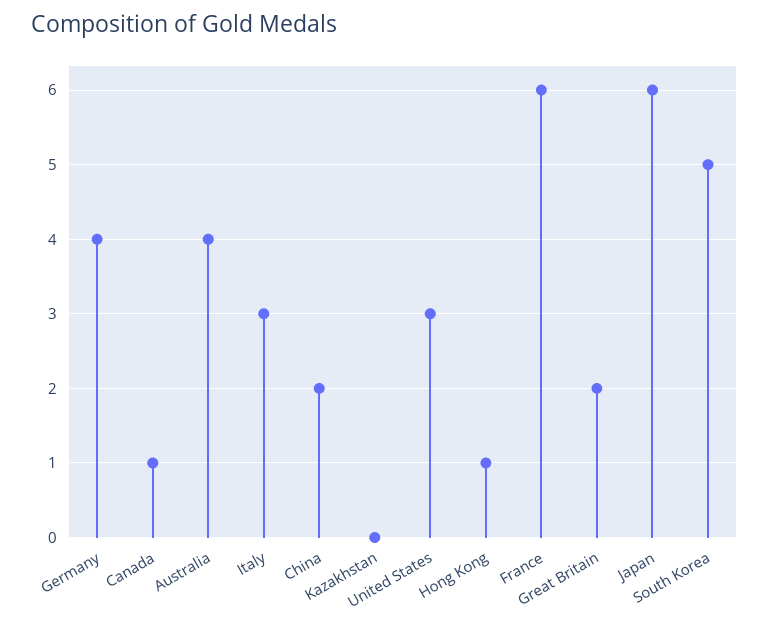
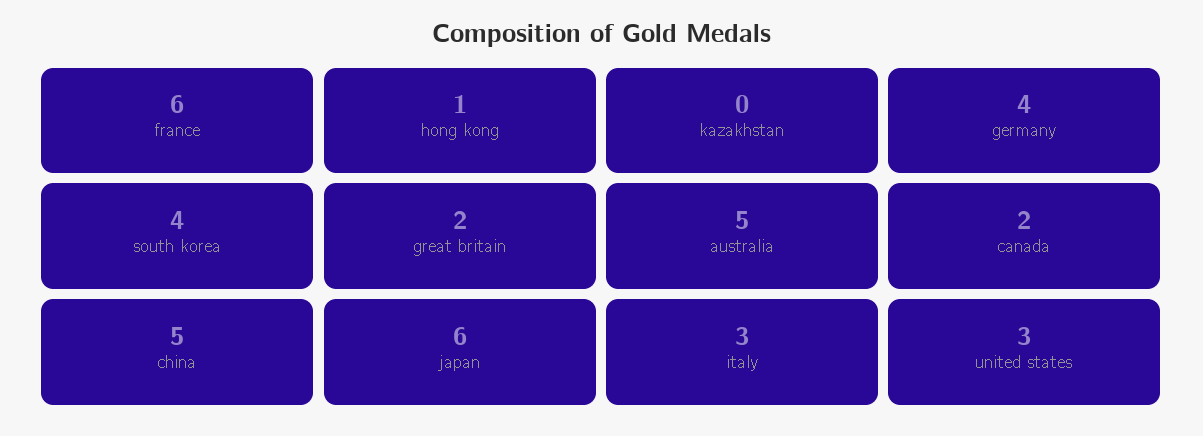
Canada: 1 -> 2
Australia: 4 -> 5
China: 2 -> 5
South Korea: 5 -> 4

